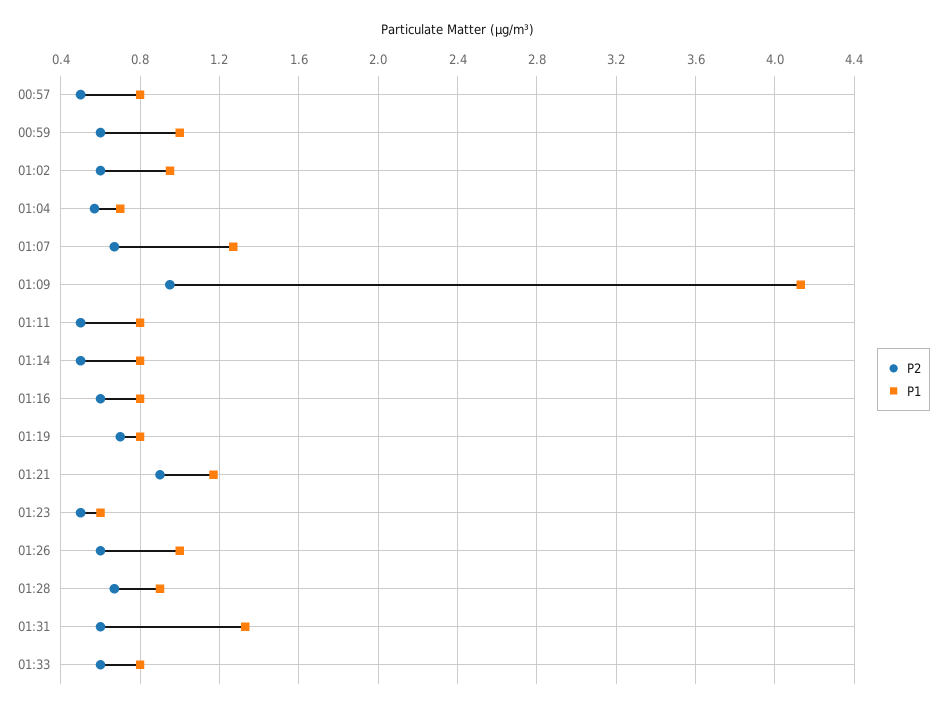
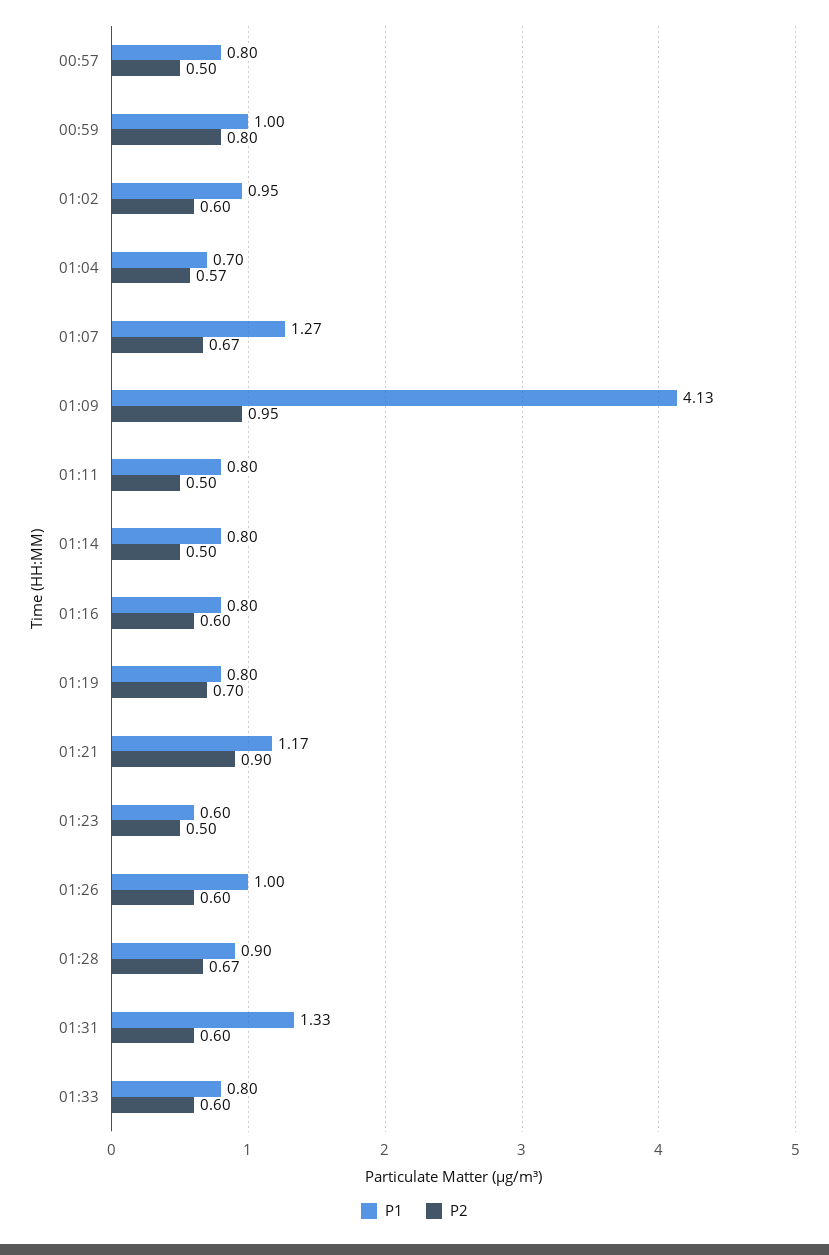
P2, 00:59: 0.6 -> 0.8

